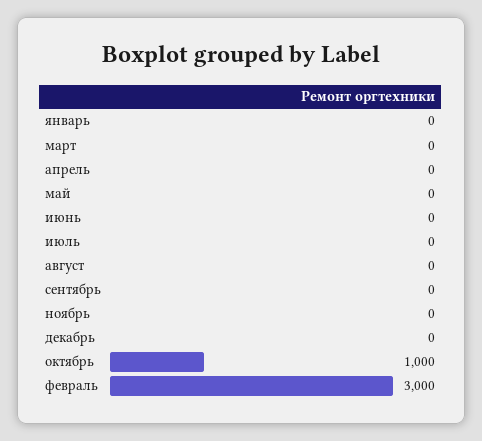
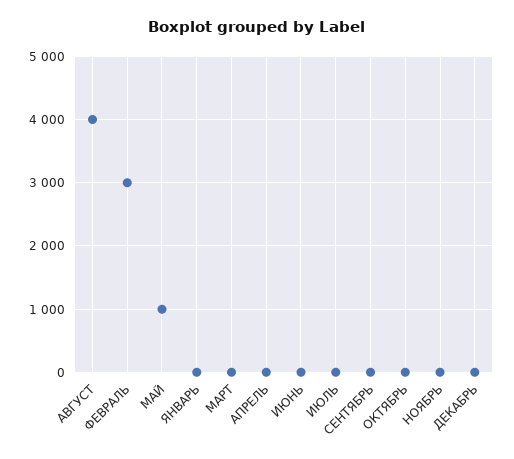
май: 0 -> 1000
август: 0 -> 4000
октябрь: 1000 -> 0

